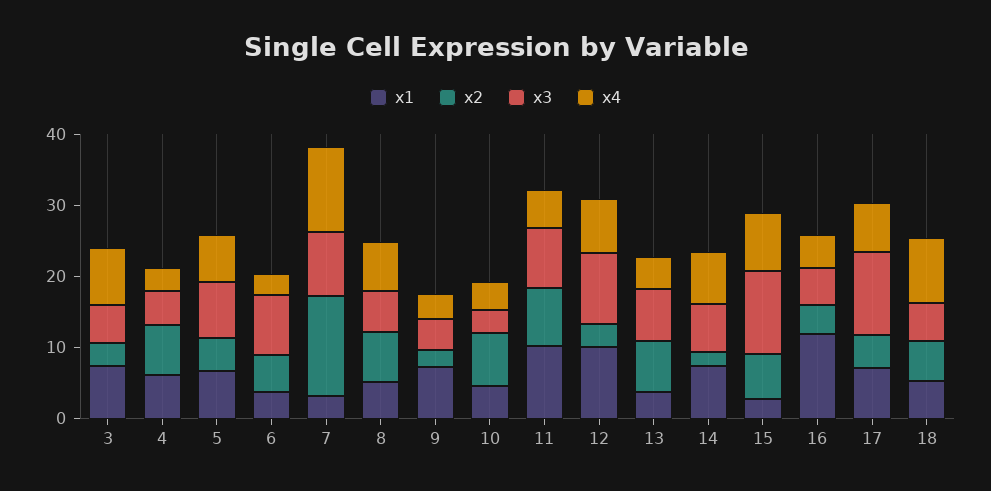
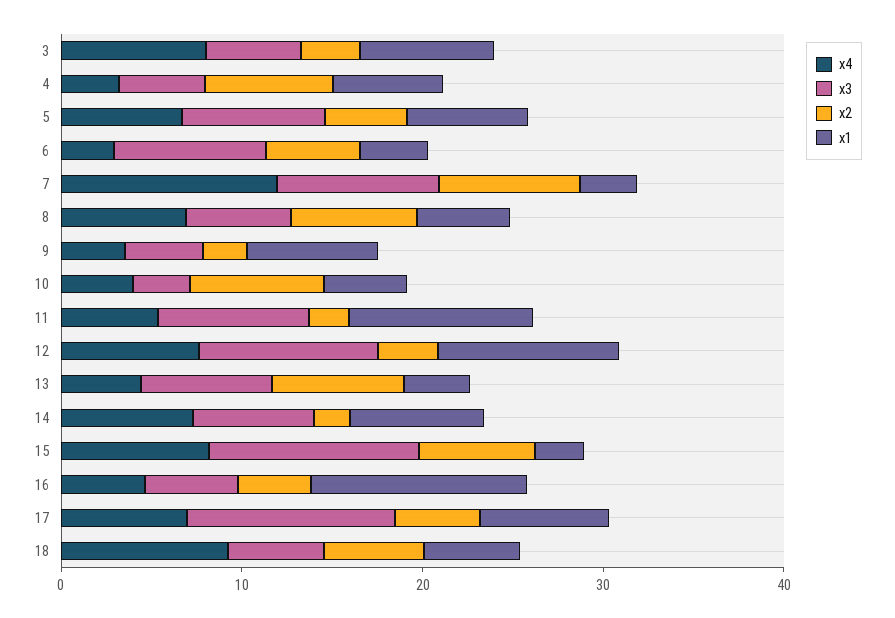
x2, 7: 14 -> 8
x2, 11: 8 -> 2

